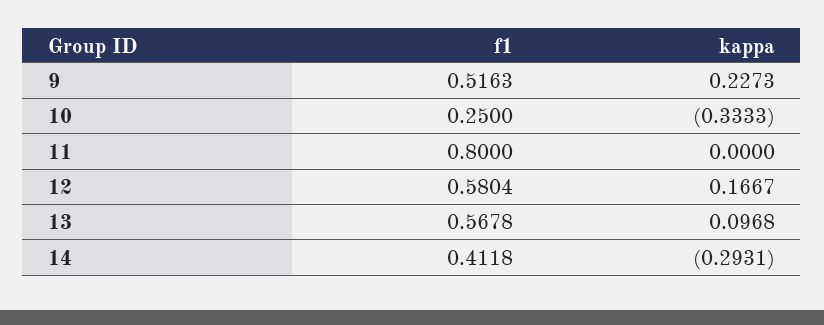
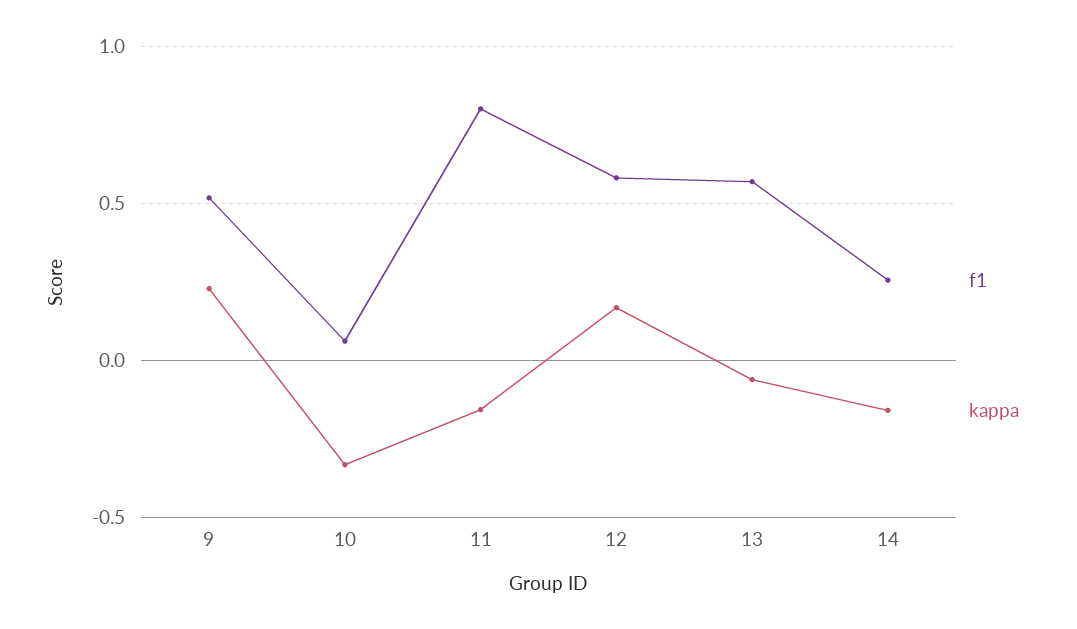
f1, 10: 0.25 -> 0.05
kappa, 11: 0 -> -0.15
kappa, 13: 0.0968 -> -0.05
f1, 14: 0.4118 -> 0.25
kappa, 14: -0.2931 -> -0.15

